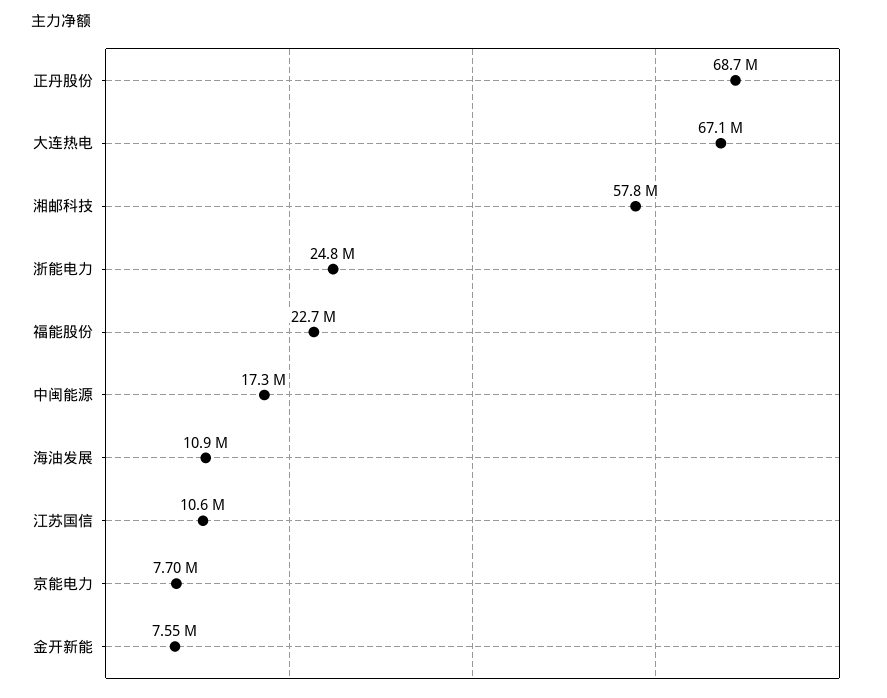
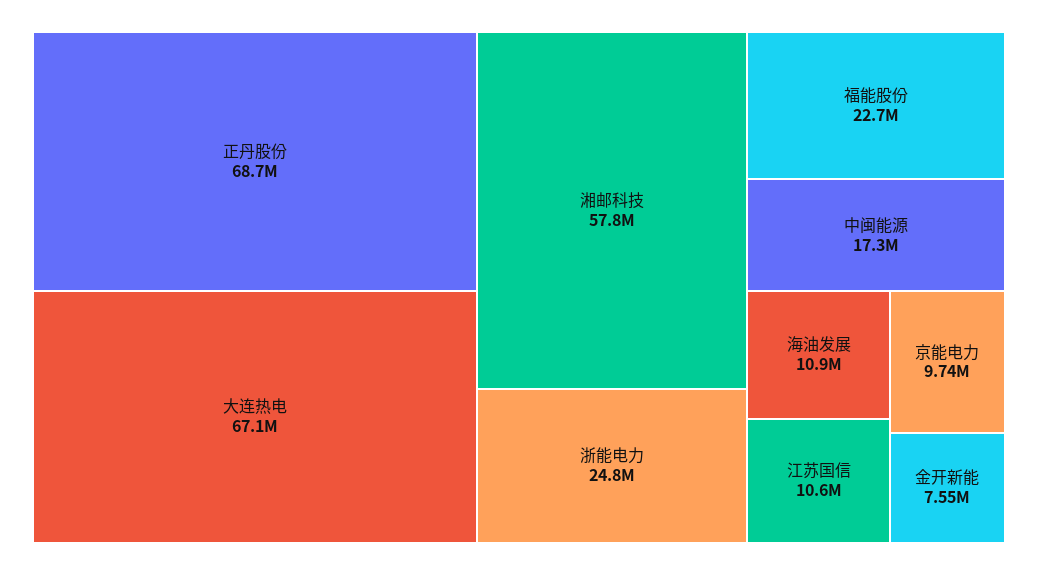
京能电力: 7700000 -> 9740000

